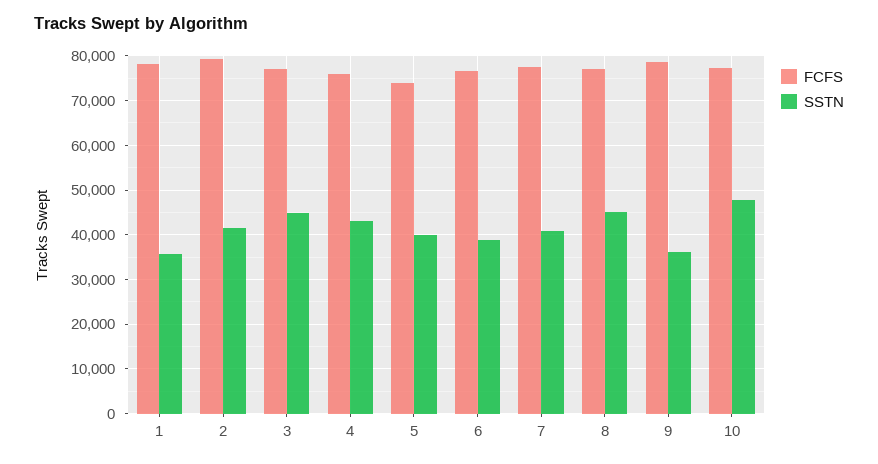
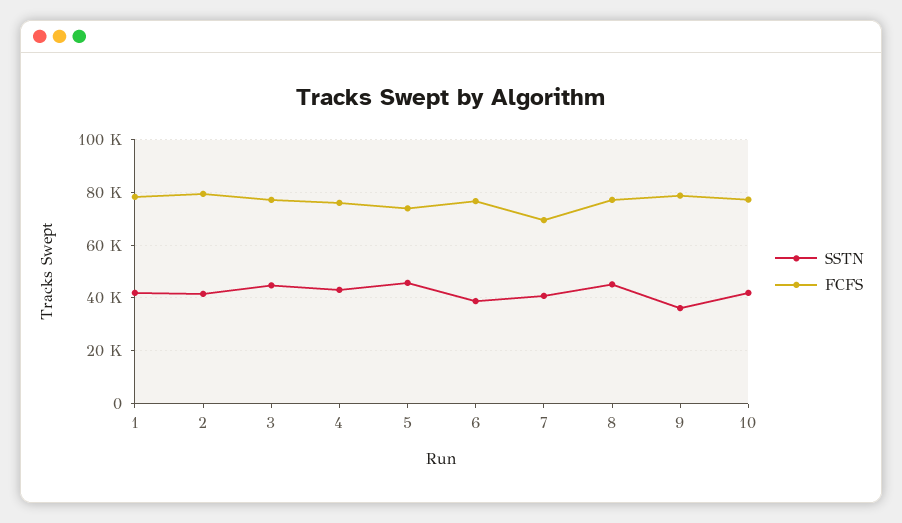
SSTN, 1: 36000 -> 42500
SSTN, 5: 40000 -> 45000
FCFS, 7: 78000 -> 70000
SSTN, 10: 48000 -> 42500

